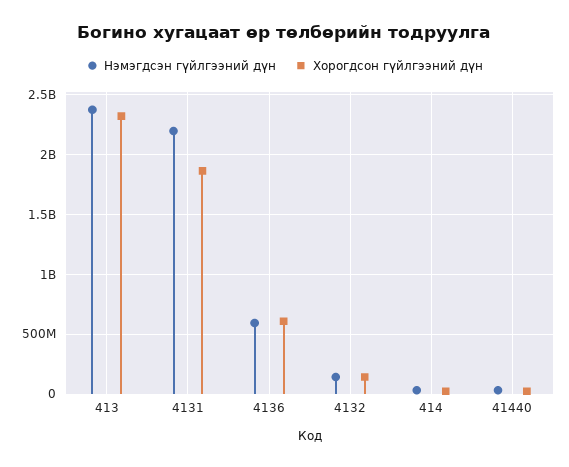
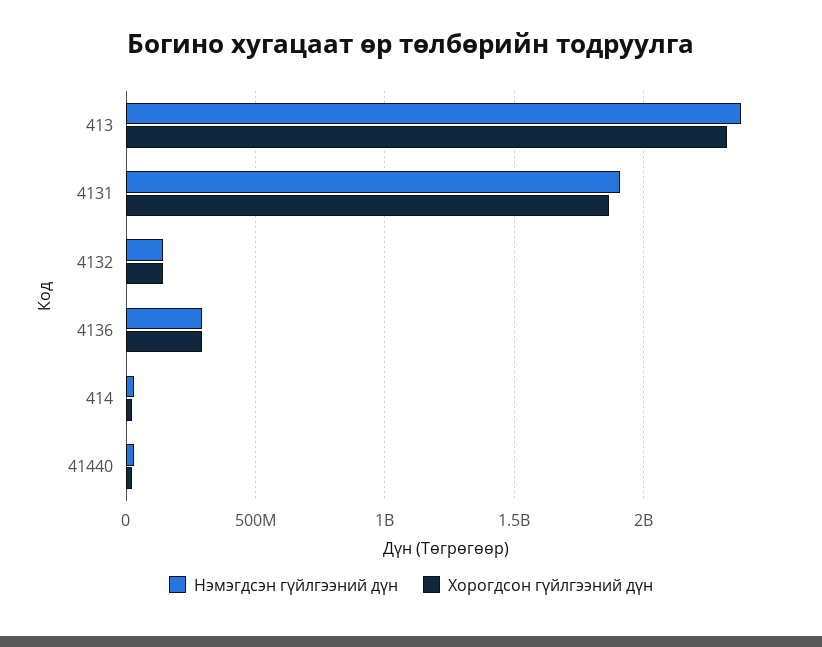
Нэмэгдсэн гүйлгээний дүн, 4131: 2200000000 -> 1900000000
Нэмэгдсэн гүйлгээний дүн, 4136: 600000000 -> 300000000
Хорогдсон гүйлгээний дүн, 4136: 600000000 -> 300000000

